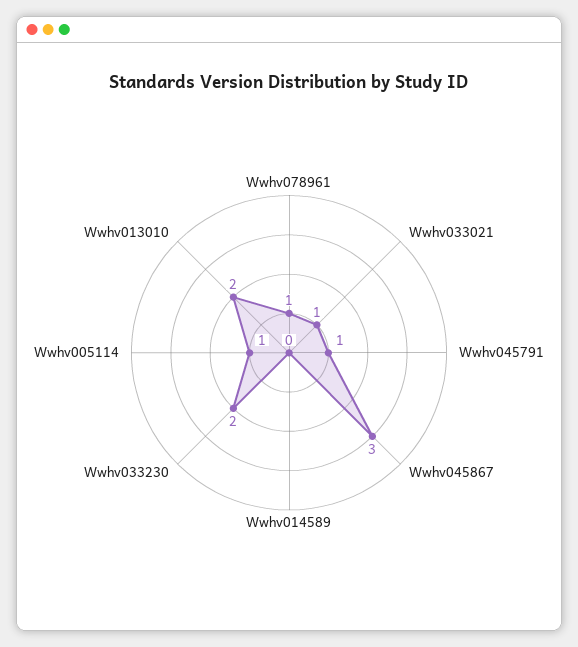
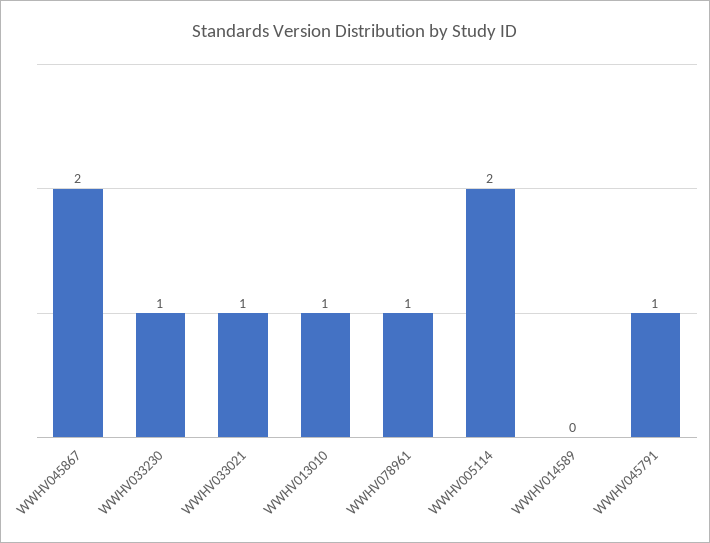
Wwhv045867: 3 -> 2
Wwhv033230: 2 -> 1
Wwhv005114: 1 -> 2
Wwhv013010: 2 -> 1

